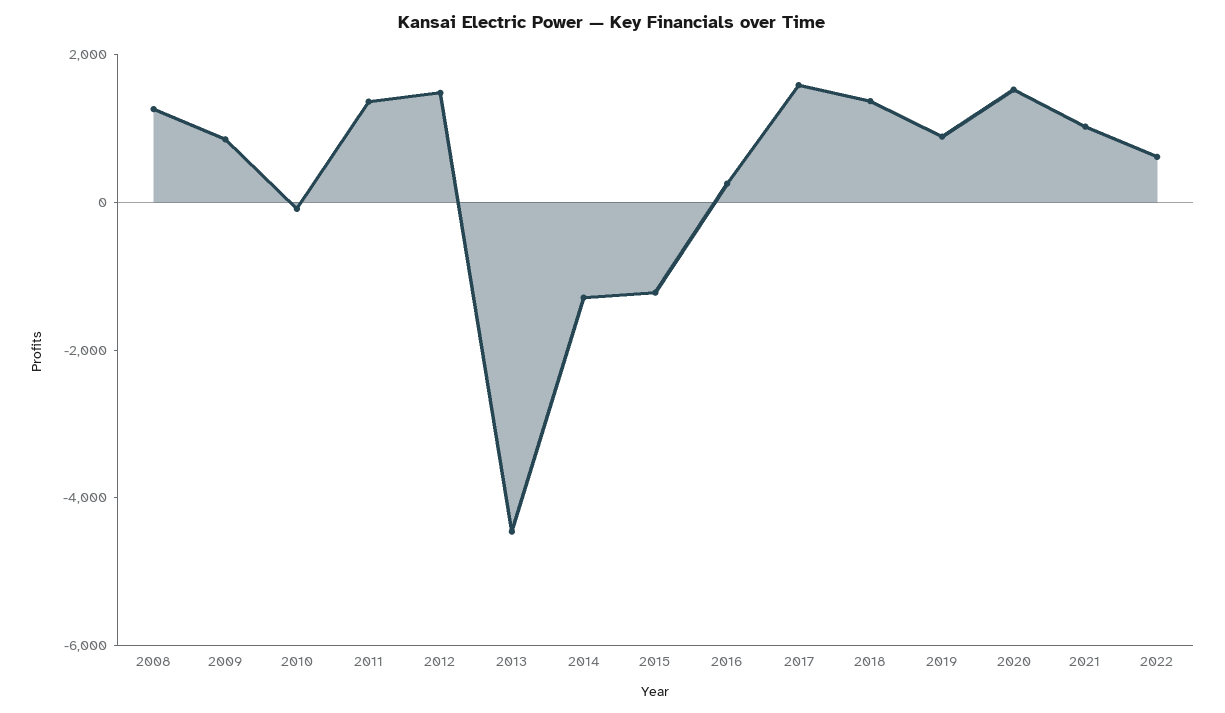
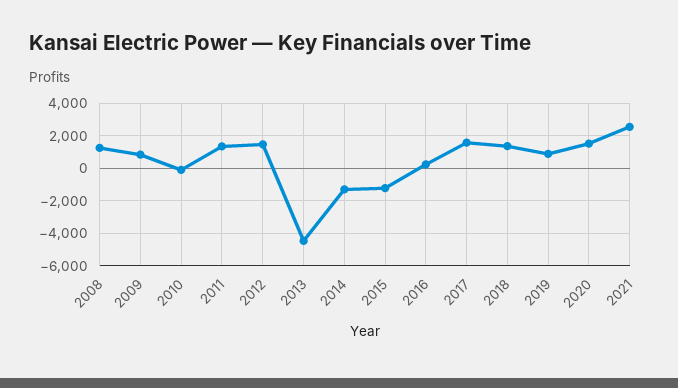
2021: 1000 -> 2500
2022: 500 -> none

